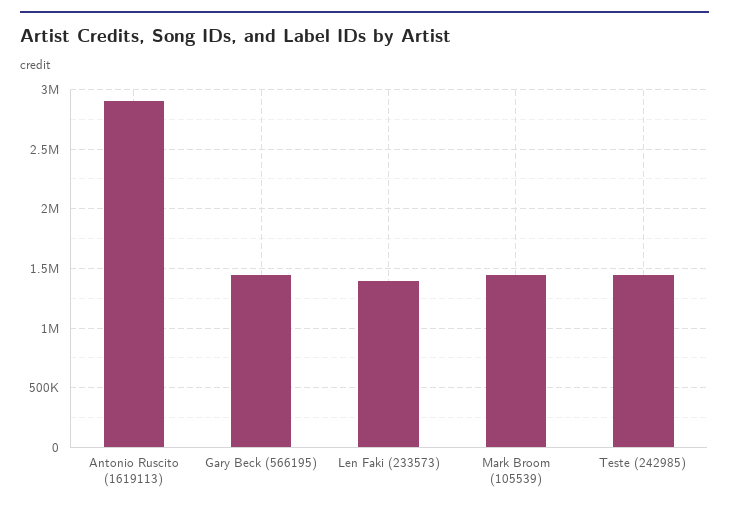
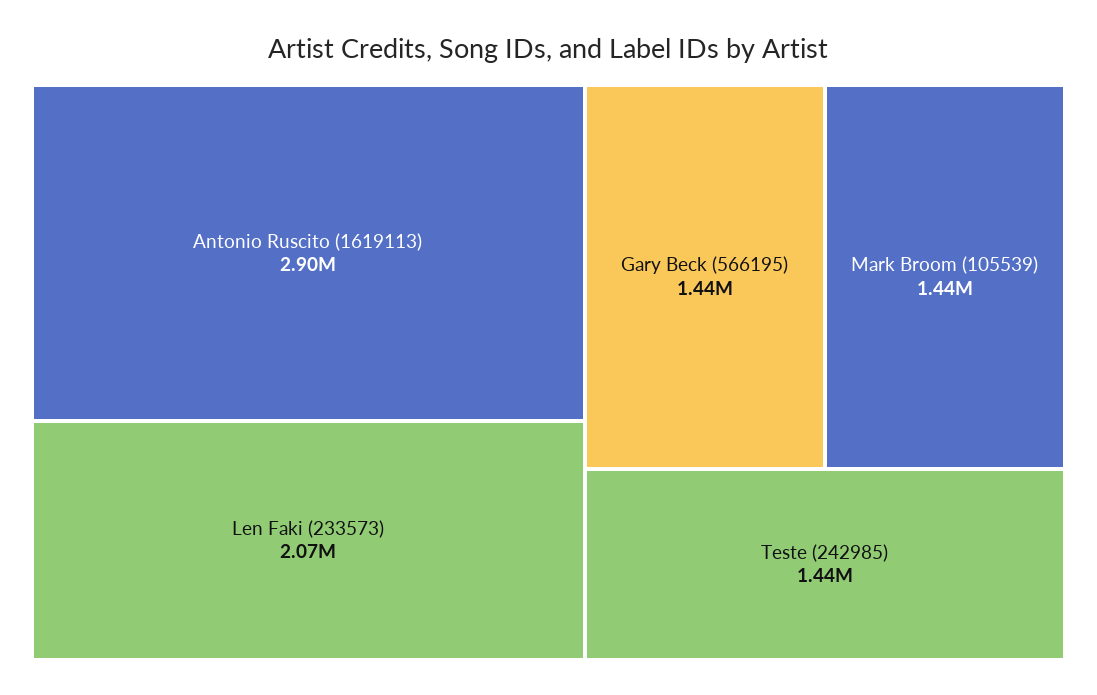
Len Faki (233573): 1400000 -> 2070000

